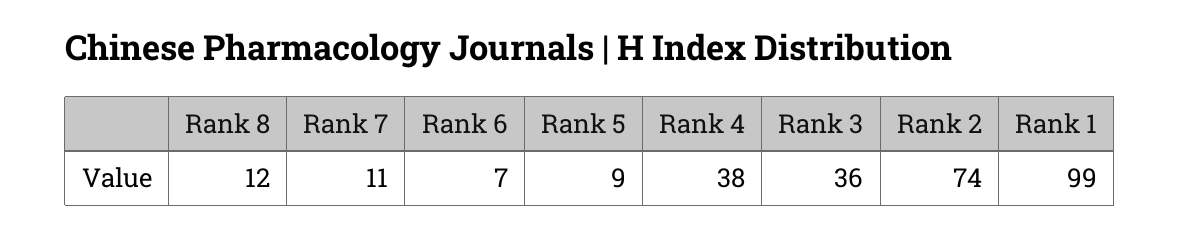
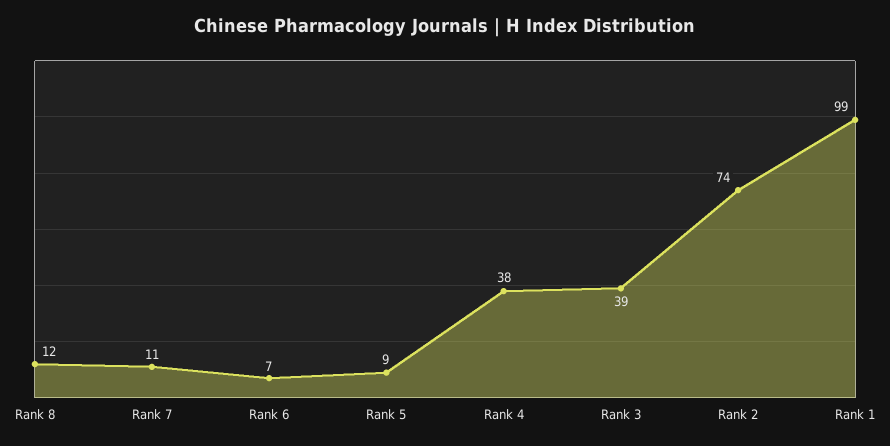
Rank 3: 36 -> 39

